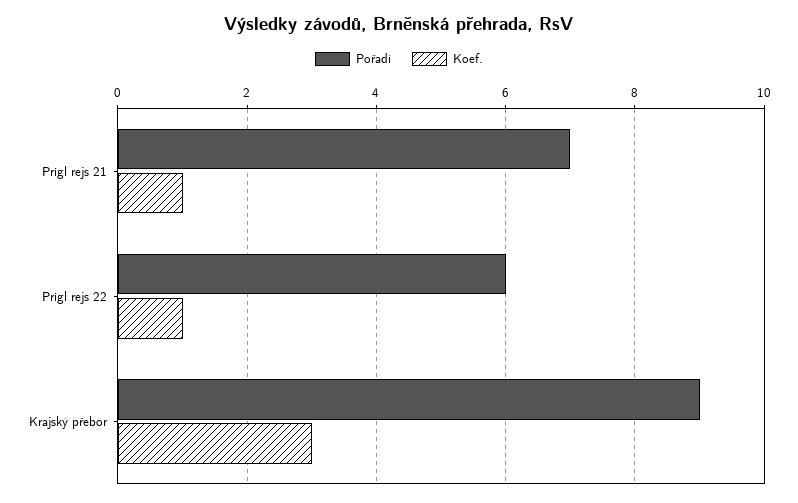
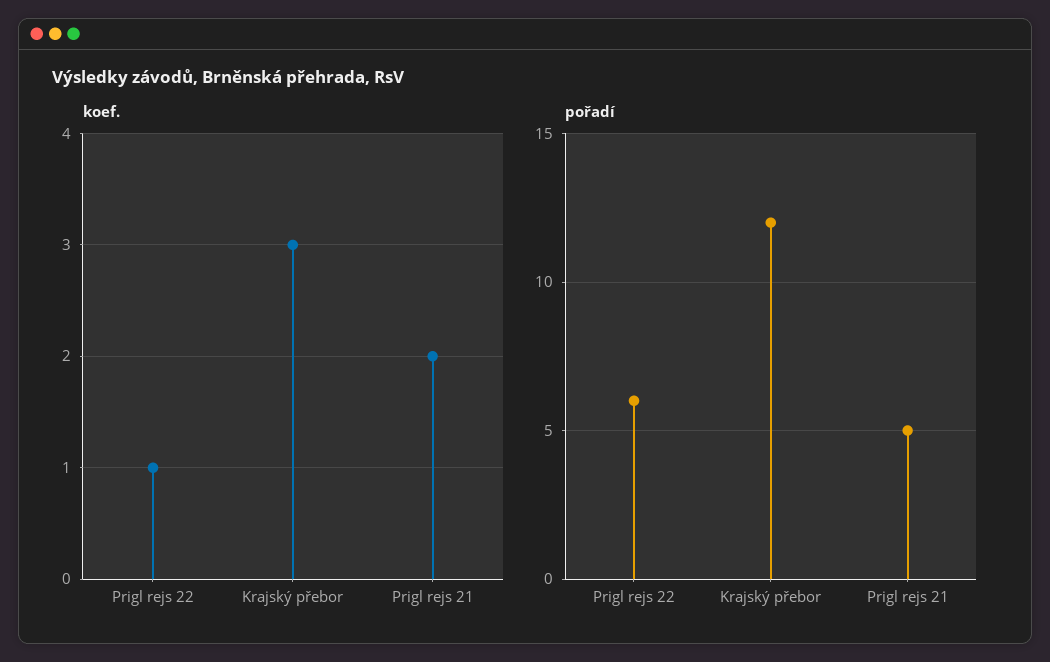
Pořadí, Prigl rejs 21: 7 -> 5
Koef., Prigl rejs 21: 1 -> 2
Pořadí, Krajský přebor: 9 -> 12

